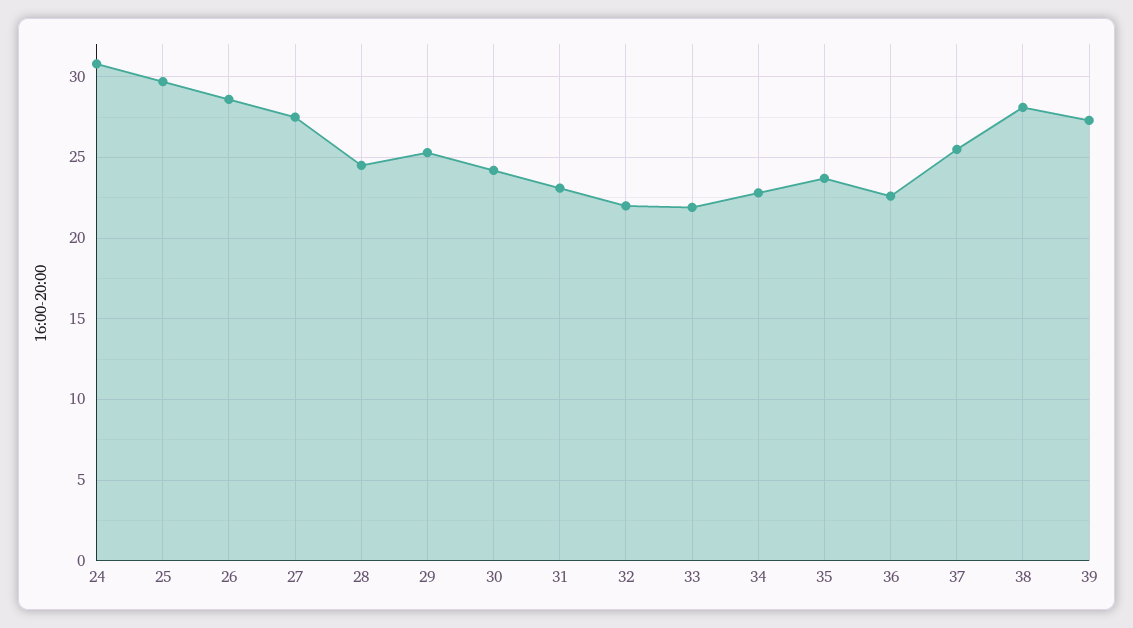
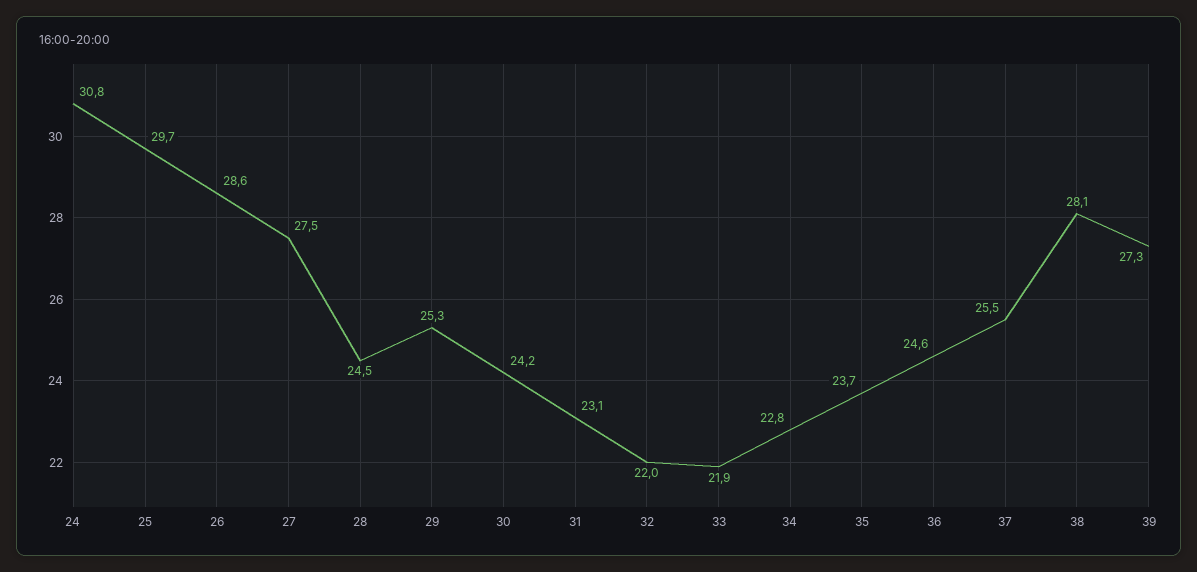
36: 22.5 -> 24.6

